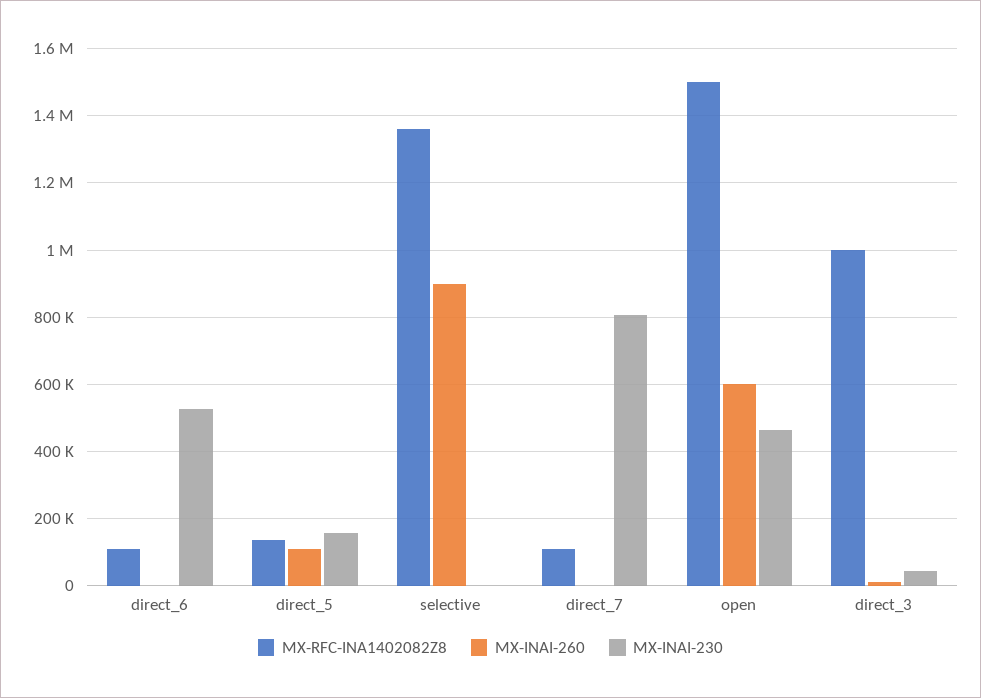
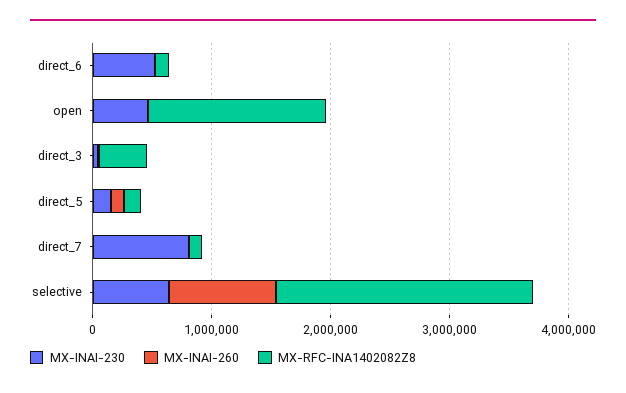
MX-RFC-INA1402082Z8, selective: 1360000 -> 2200000
MX-INAI-230, selective: 0 -> 600000
MX-INAI-260, open: 600000 -> 0
MX-RFC-INA1402082Z8, direct_3: 1000000 -> 400000

